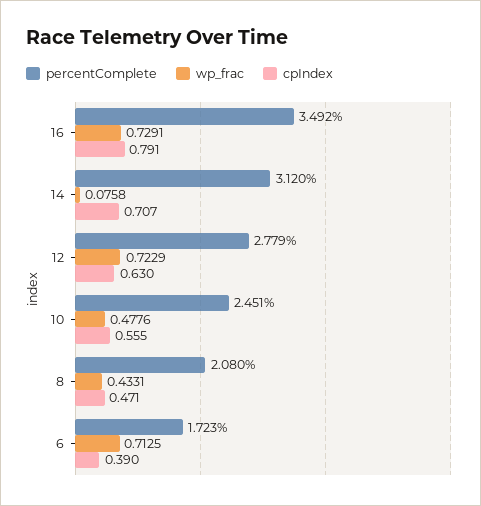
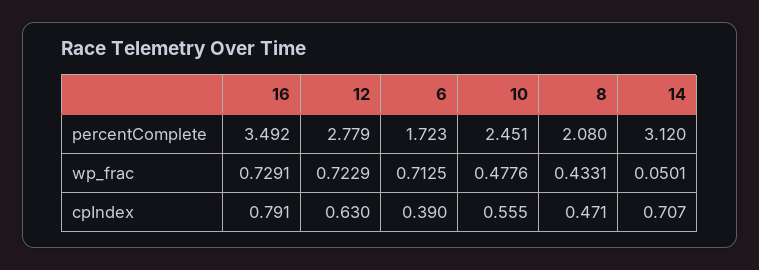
wp_frac, 14: 0.0758 -> 0.0501

